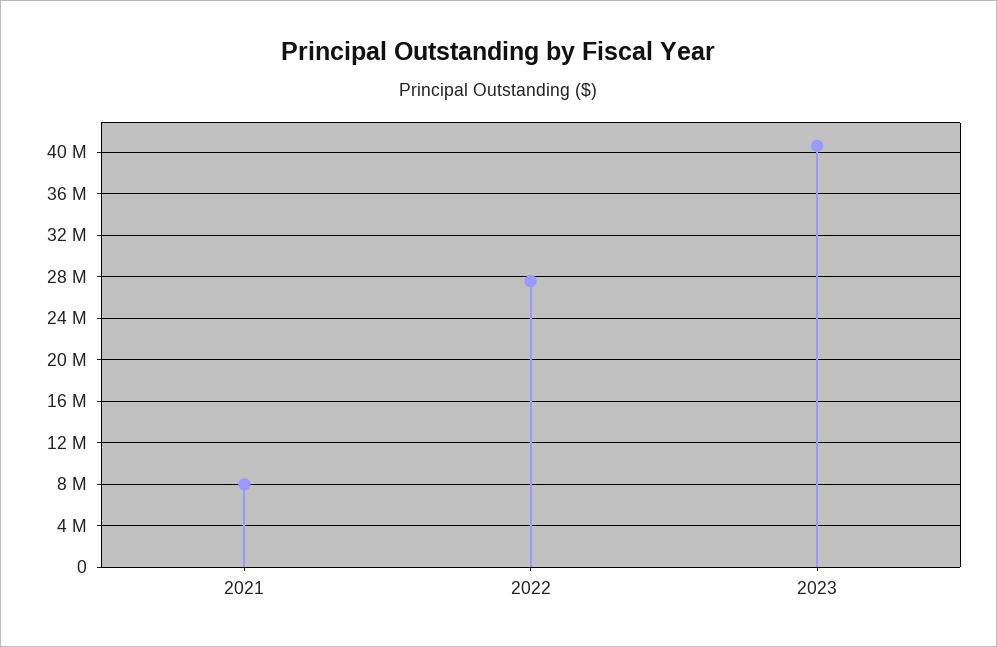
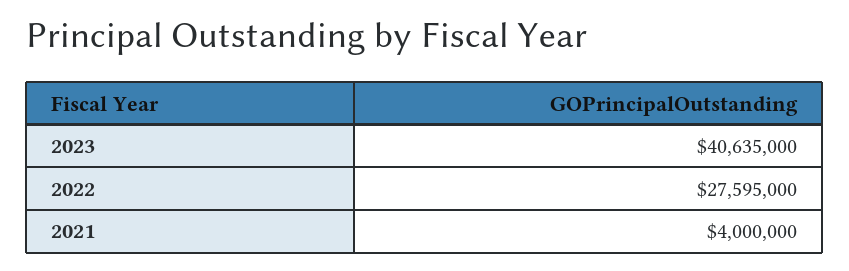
2021: 8000000 -> 4000000

